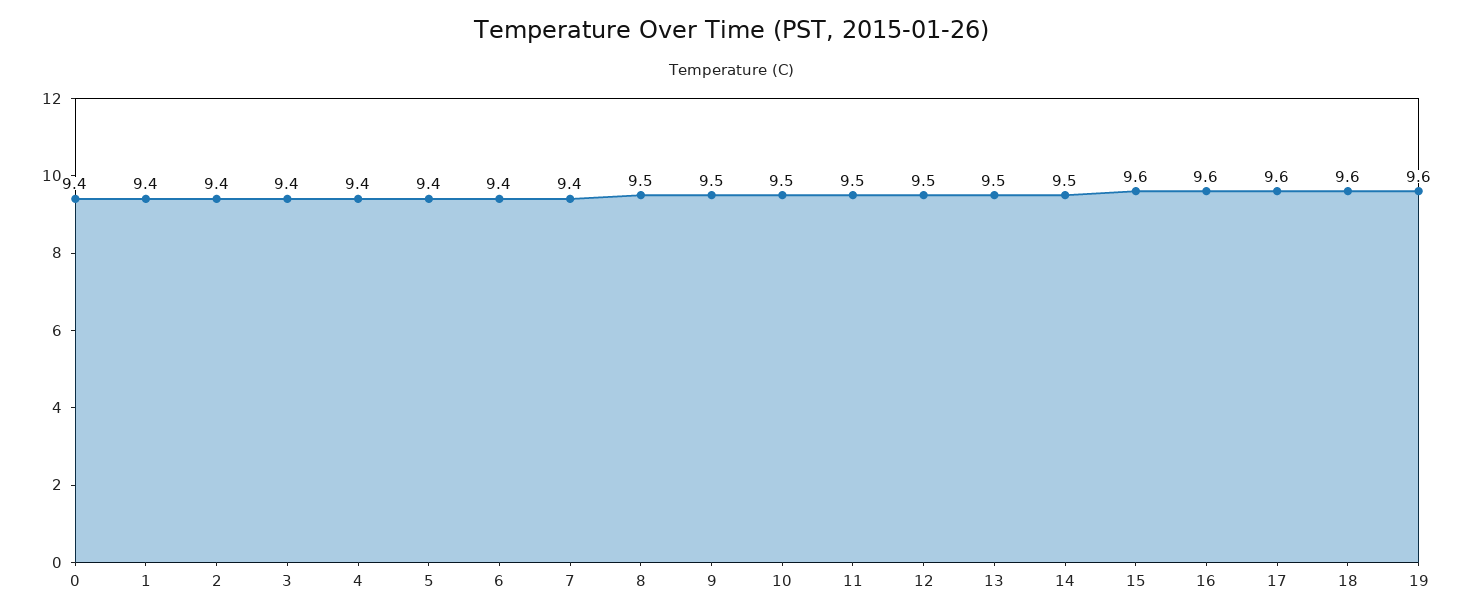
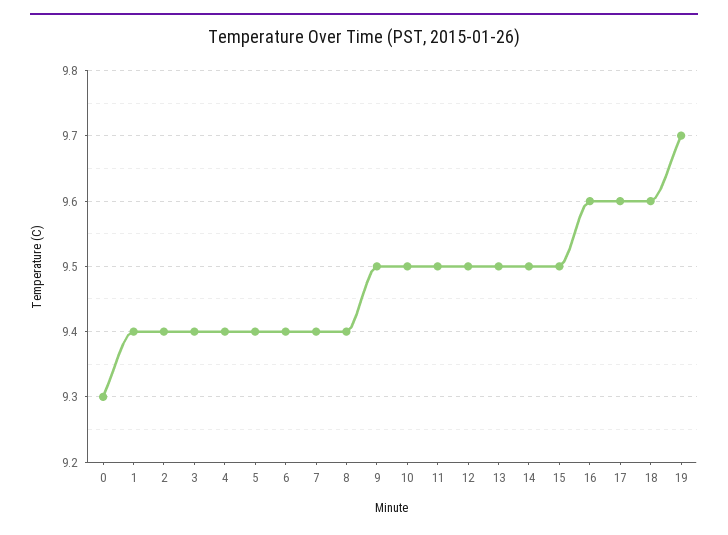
0: 9.4 -> 9.3
8: 9.5 -> 9.4
15: 9.6 -> 9.5
19: 9.6 -> 9.7

